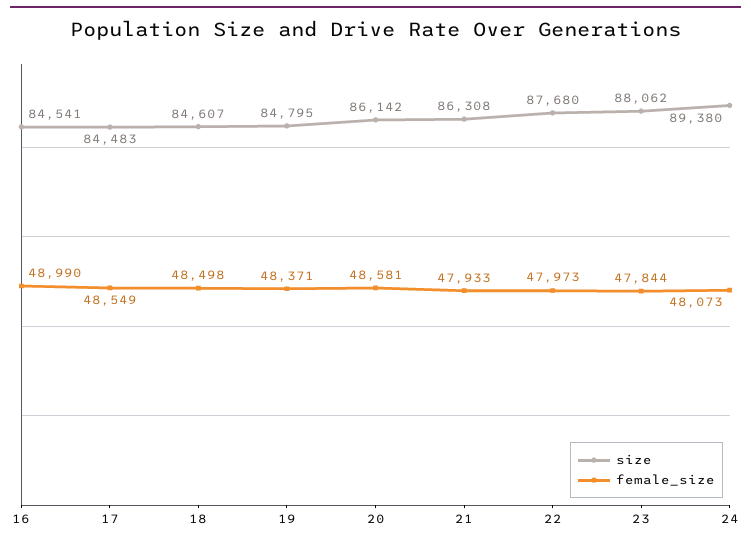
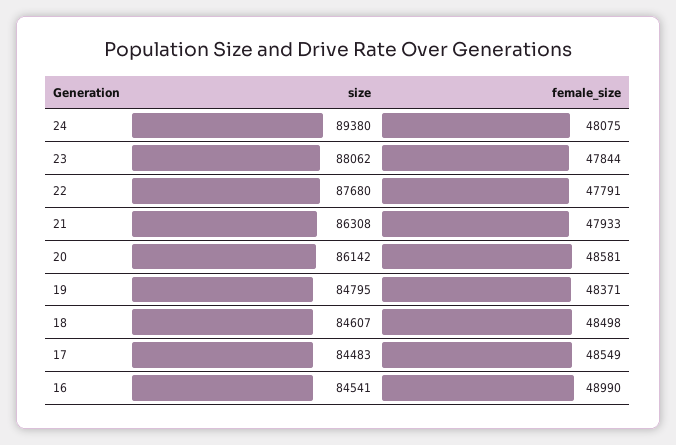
female_size, 22: 47973 -> 47791
female_size, 24: 48073 -> 48075

